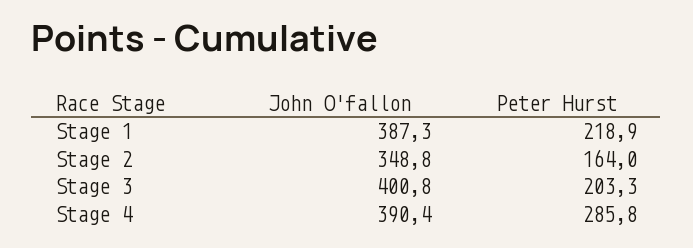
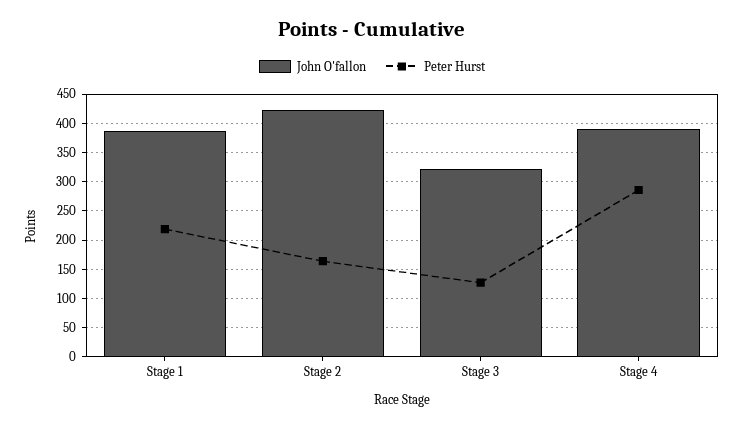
John O'fallon, Stage 2: 348.8 -> 425
John O'fallon, Stage 3: 400.8 -> 325
Peter Hurst, Stage 3: 203.3 -> 125

